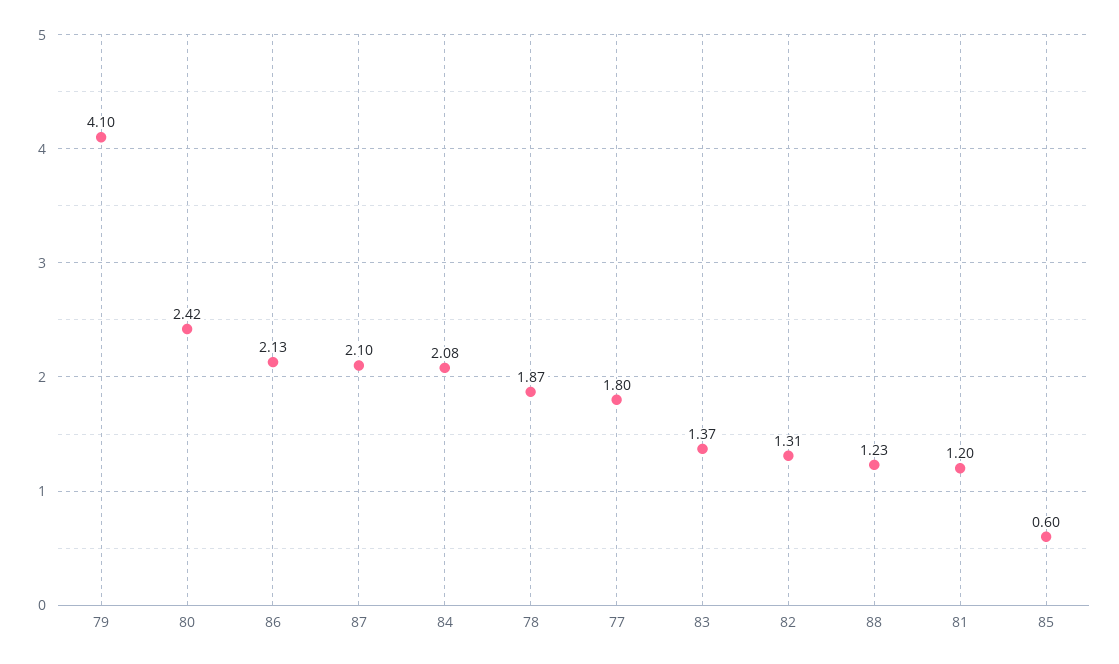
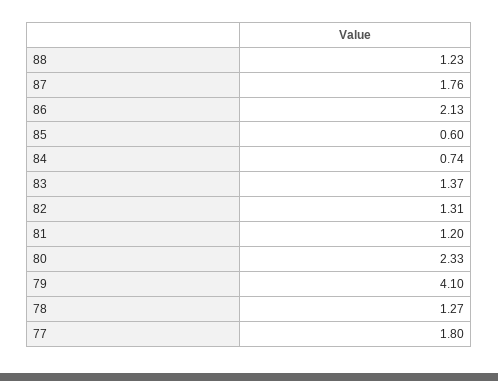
80: 2.42 -> 2.33
87: 2.1 -> 1.76
84: 2.08 -> 0.74
78: 1.87 -> 1.27

